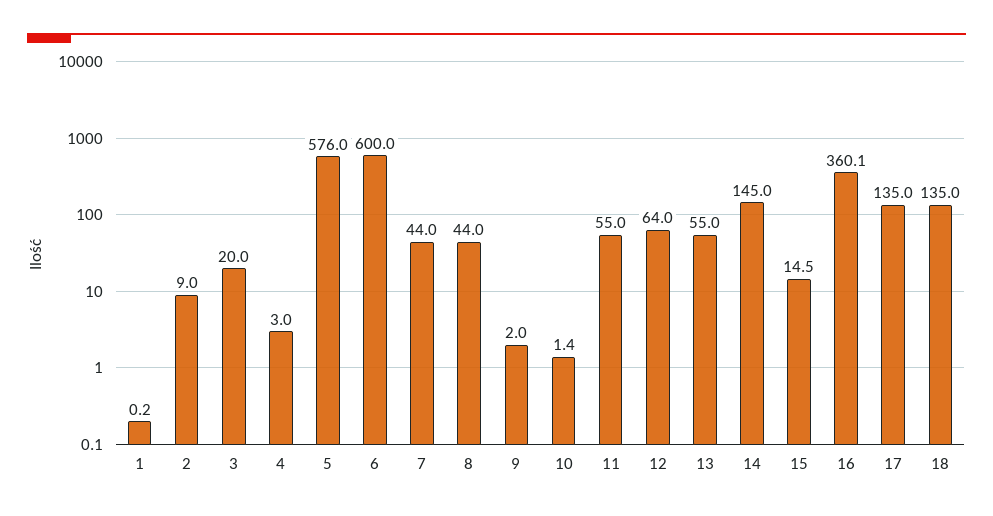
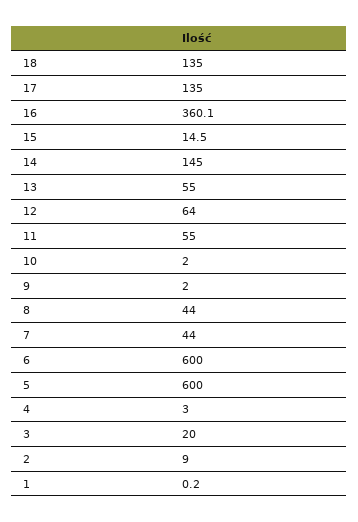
5: 576 -> 600
10: 1.4 -> 2

